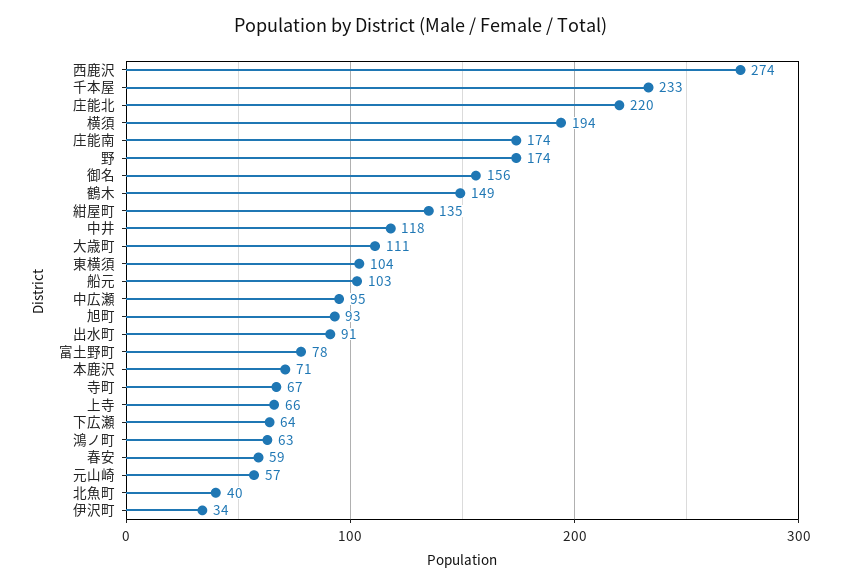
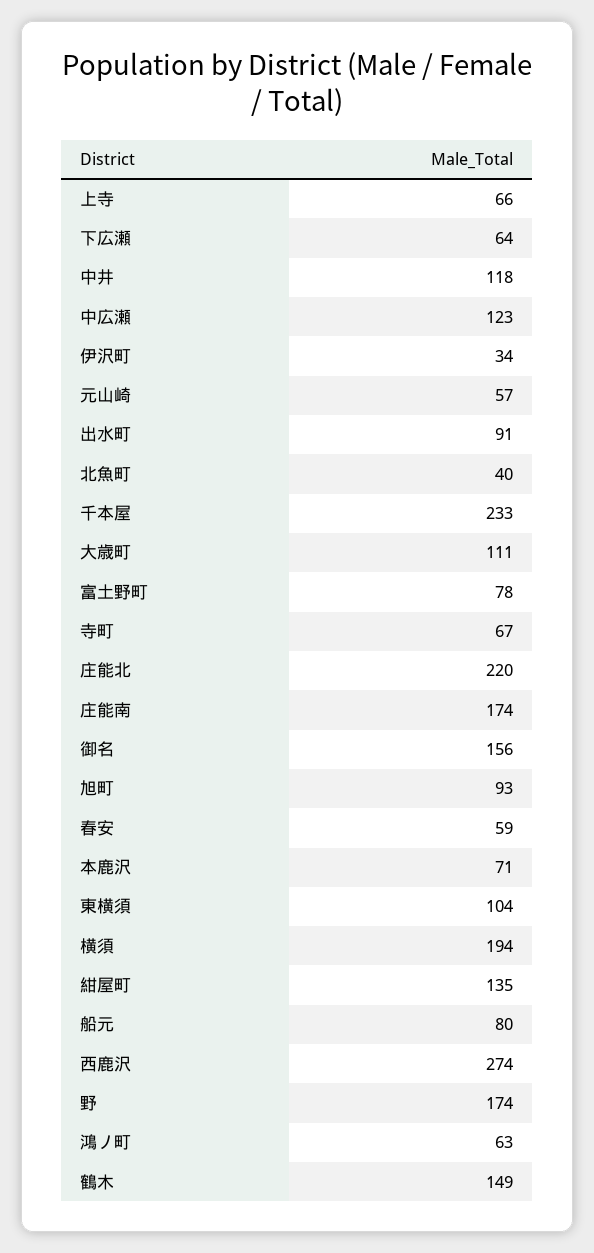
船元: 103 -> 80
中広瀬: 95 -> 123

